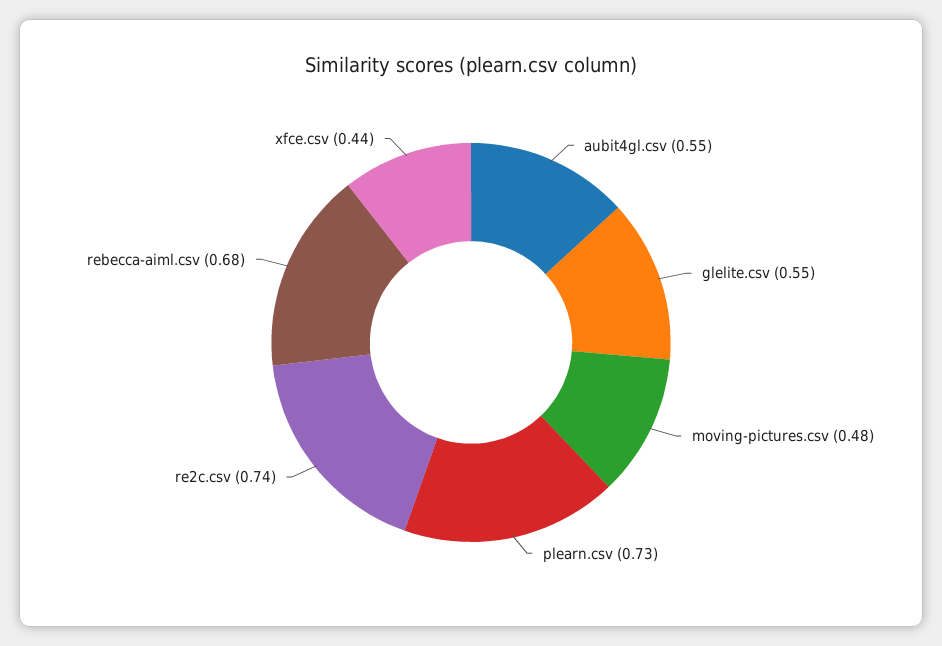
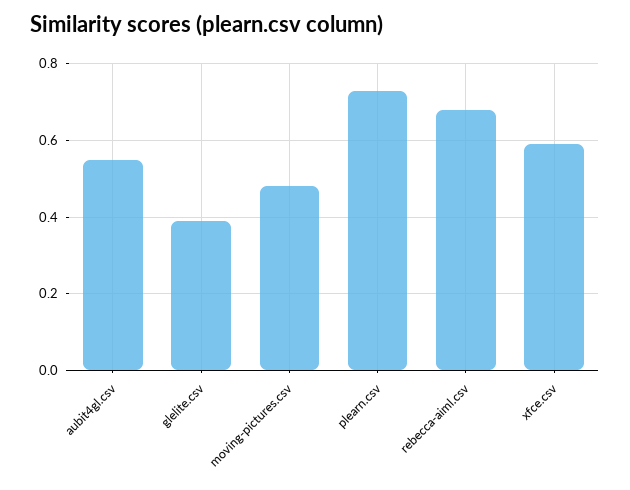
glelite.csv: 0.55 -> 0.4
re2c.csv: 0.74 -> none
xfce.csv: 0.44 -> 0.6

